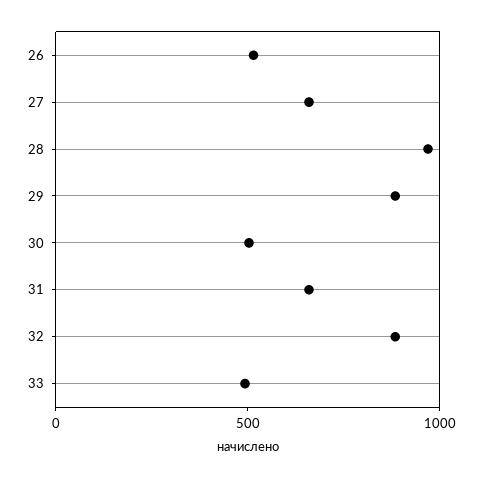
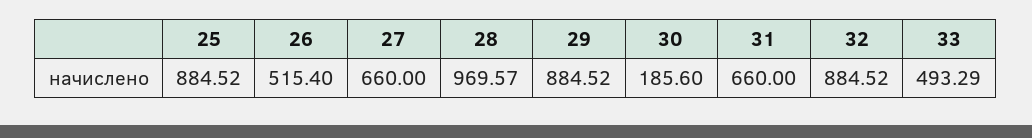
30: 500 -> 185.6
25: none -> 884.52

